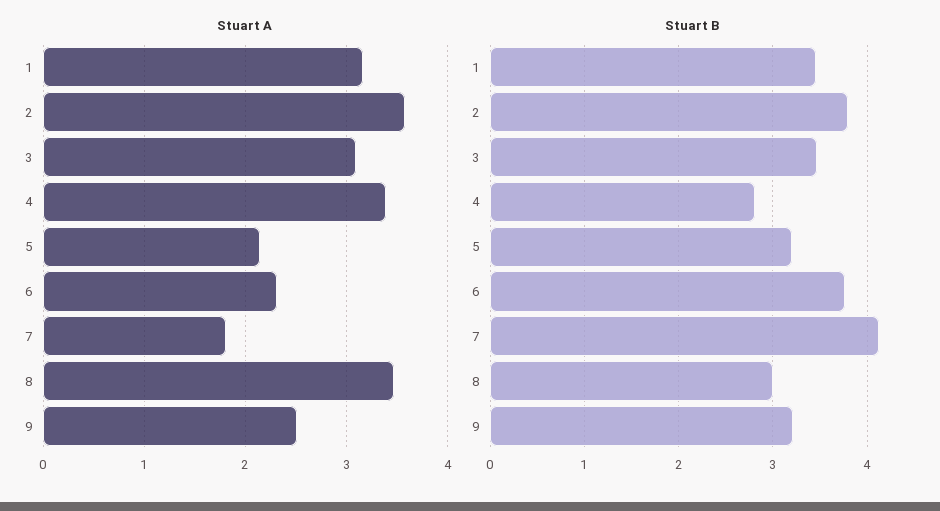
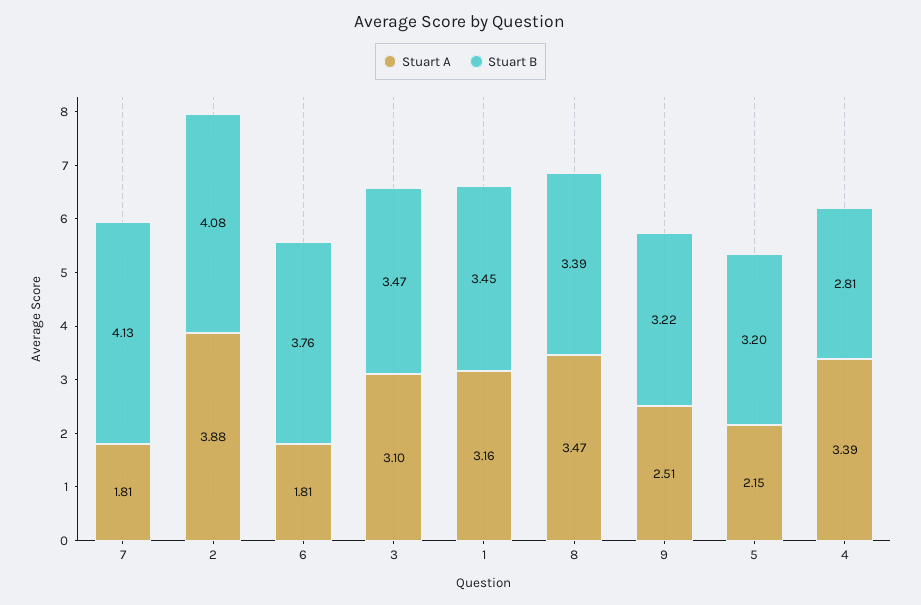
Stuart A, 2: 3.6 -> 3.88
Stuart A, 6: 2.3 -> 1.81
Stuart B, 2: 3.8 -> 4.08
Stuart B, 8: 3 -> 3.39

